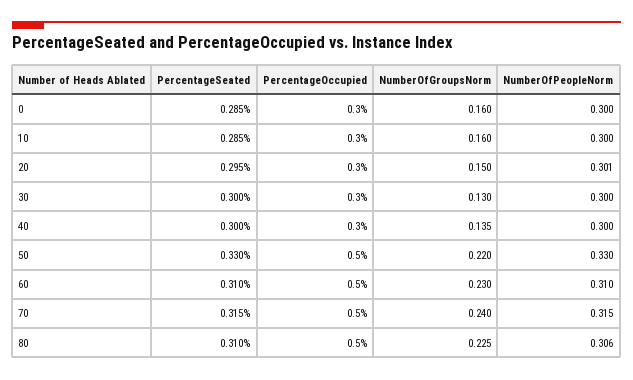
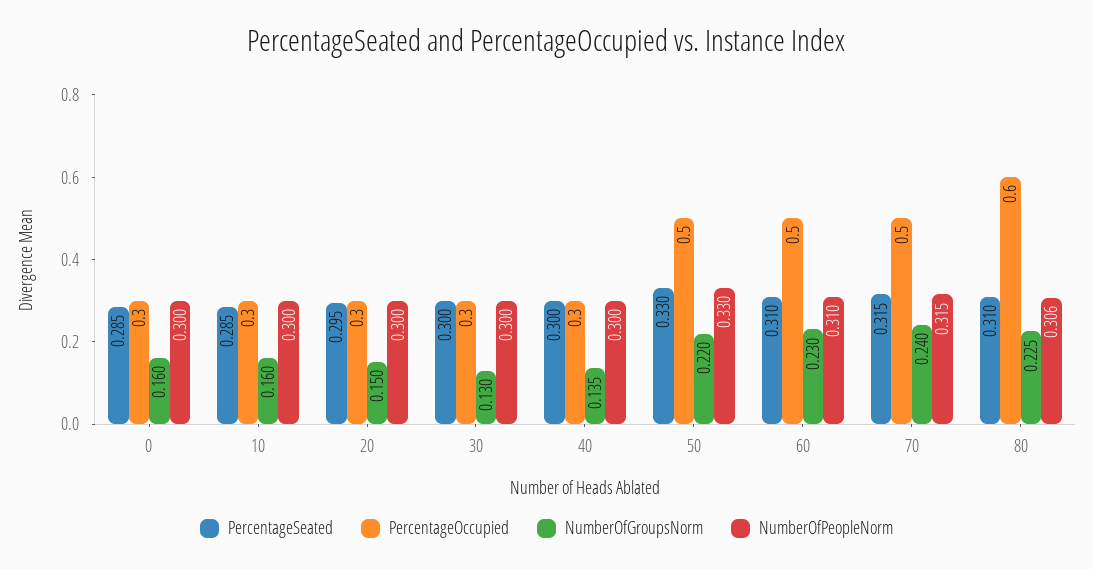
NumberOfPeopleNorm, 20: 0.301 -> 0.3
PercentageOccupied, 80: 0.5 -> 0.6

